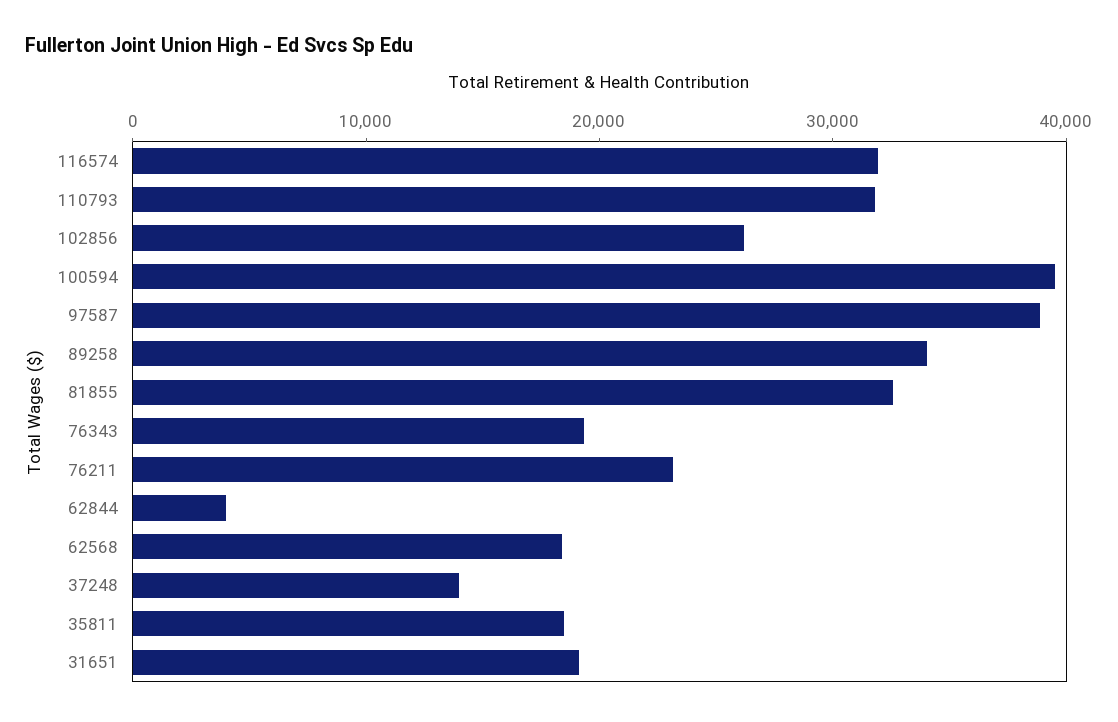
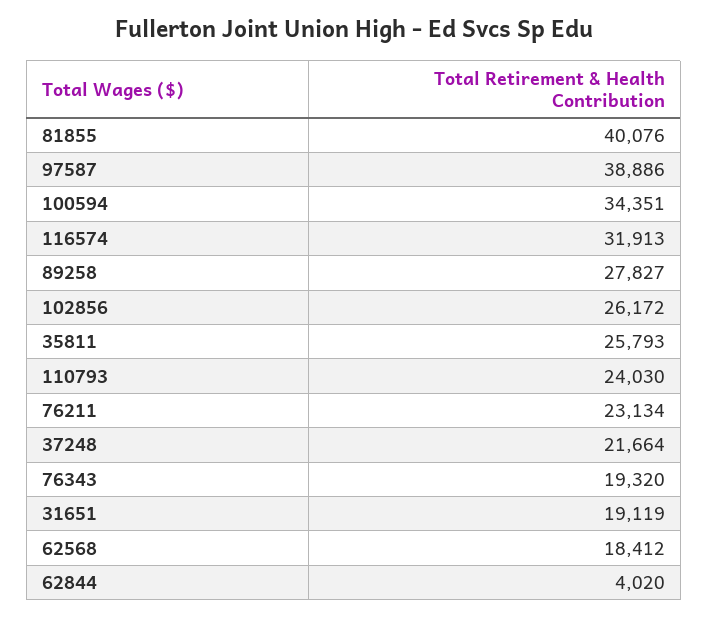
110793: 32000 -> 24030
100594: 40000 -> 34351
89258: 34000 -> 27827
81855: 32000 -> 40076
37248: 14000 -> 21664
35811: 18000 -> 25793

